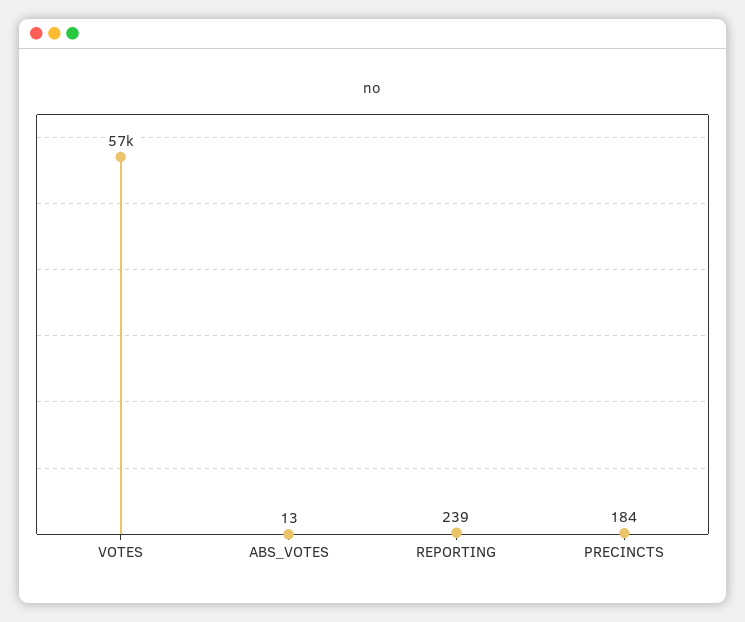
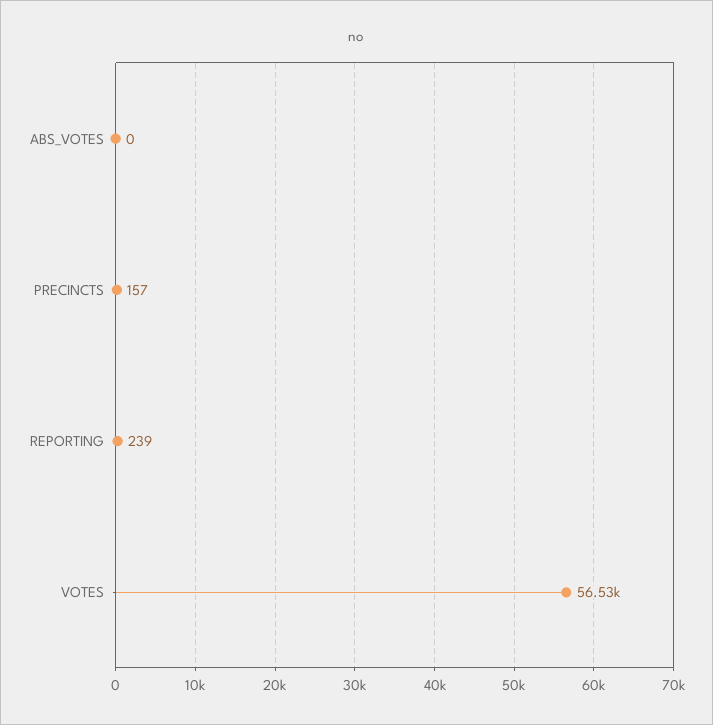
ABS_VOTES: 13 -> 0
PRECINCTS: 184 -> 157

